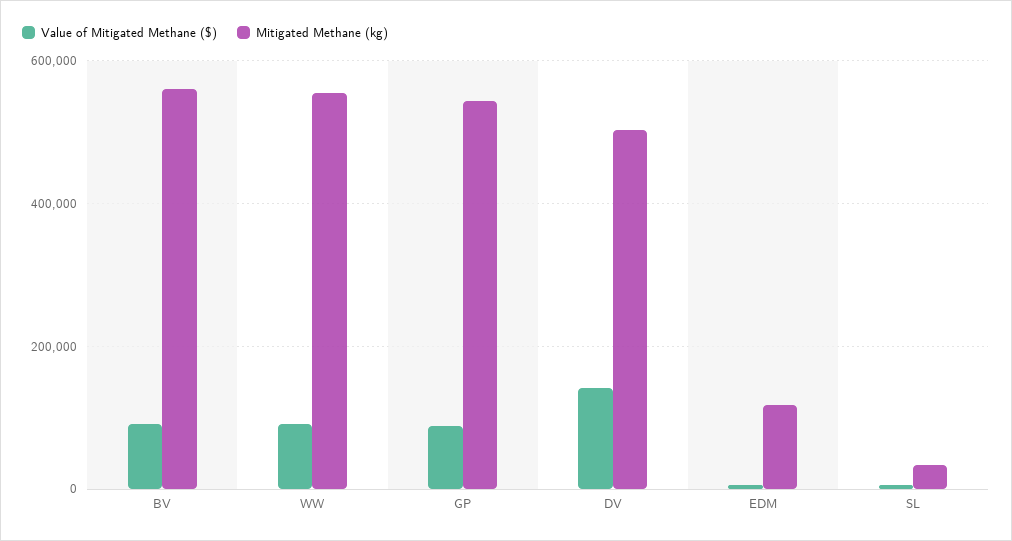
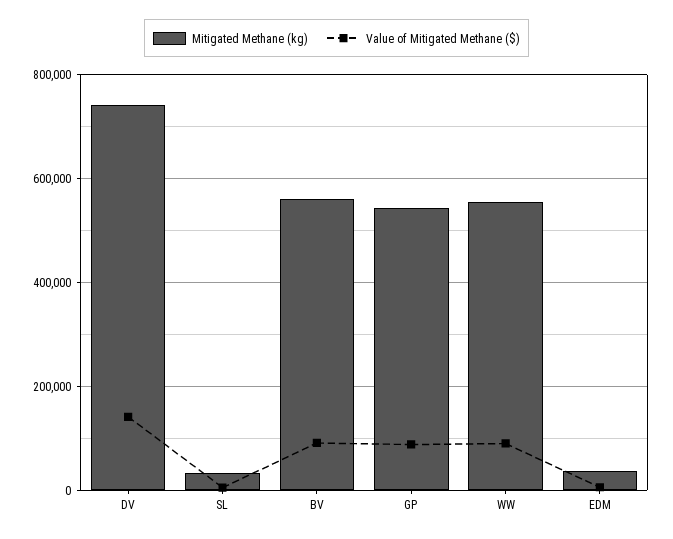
Mitigated Methane (kg), DV: 500000 -> 740000
Mitigated Methane (kg), EDM: 120000 -> 40000

